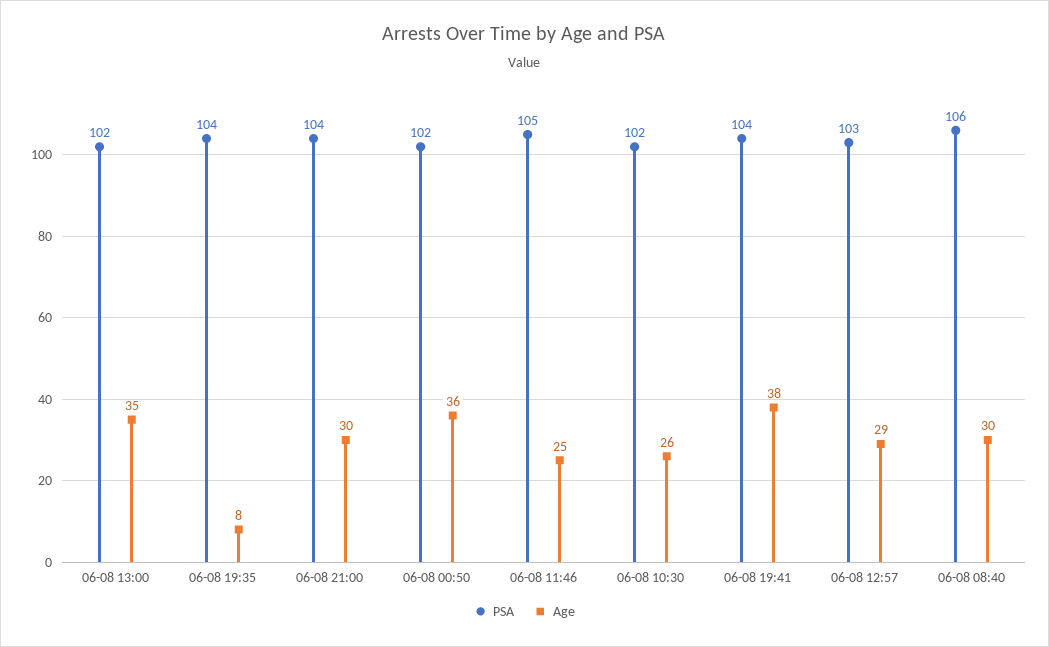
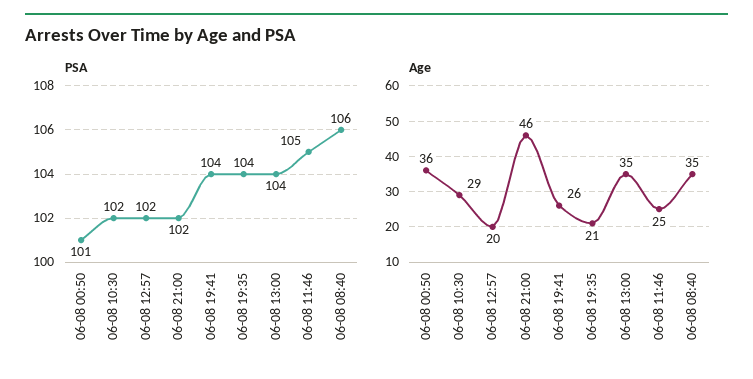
PSA, 06-08 13:00: 102 -> 104
Age, 06-08 19:35: 8 -> 21
PSA, 06-08 21:00: 104 -> 102
Age, 06-08 21:00: 30 -> 46
PSA, 06-08 00:50: 102 -> 101
Age, 06-08 10:30: 26 -> 29
Age, 06-08 19:41: 38 -> 26
PSA, 06-08 12:57: 103 -> 102
Age, 06-08 12:57: 29 -> 20
Age, 06-08 08:40: 30 -> 35

